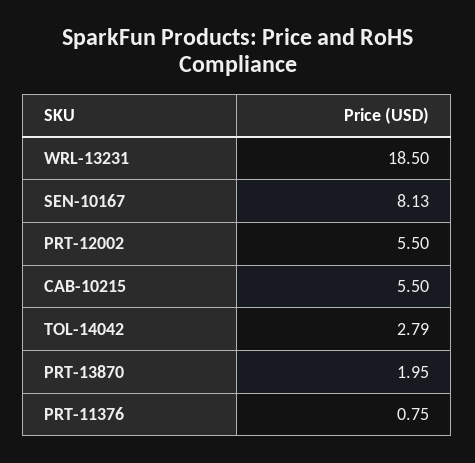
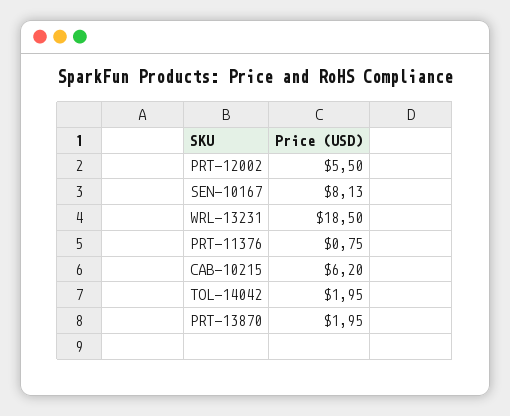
CAB-10215: 5.5 -> 6.2
TOL-14042: 2.79 -> 1.95

